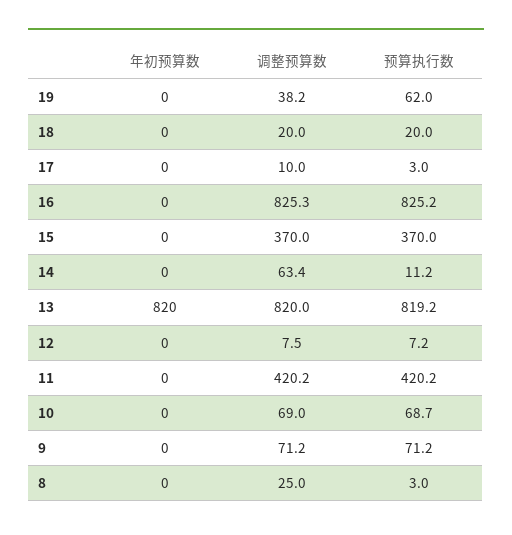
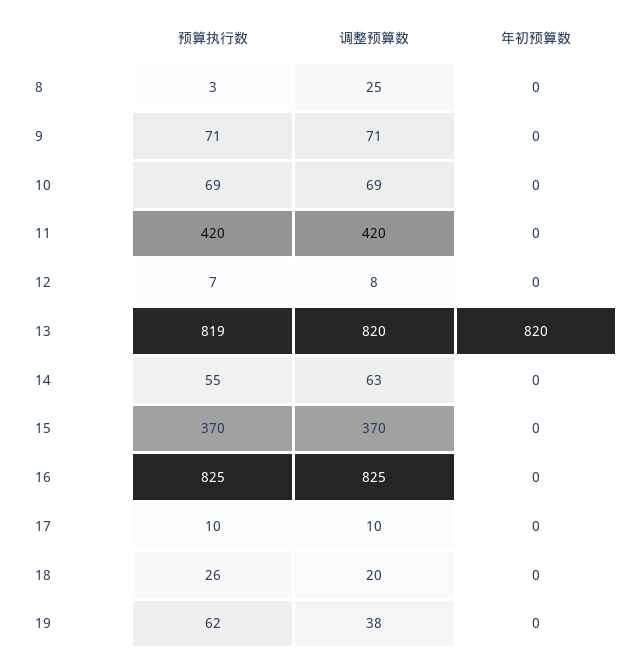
预算执行数, 18: 20 -> 26
预算执行数, 17: 3 -> 10
预算执行数, 14: 11.2 -> 55

